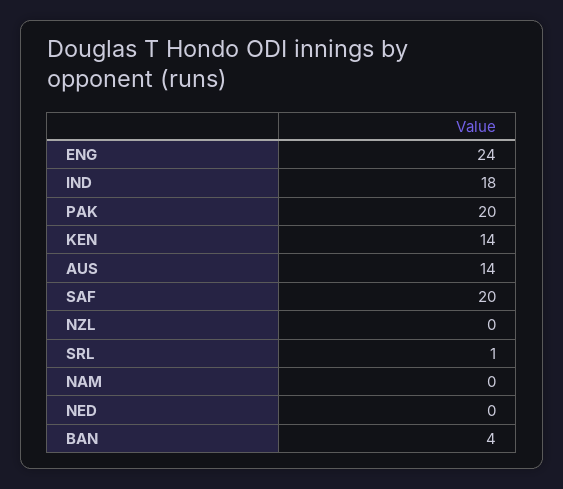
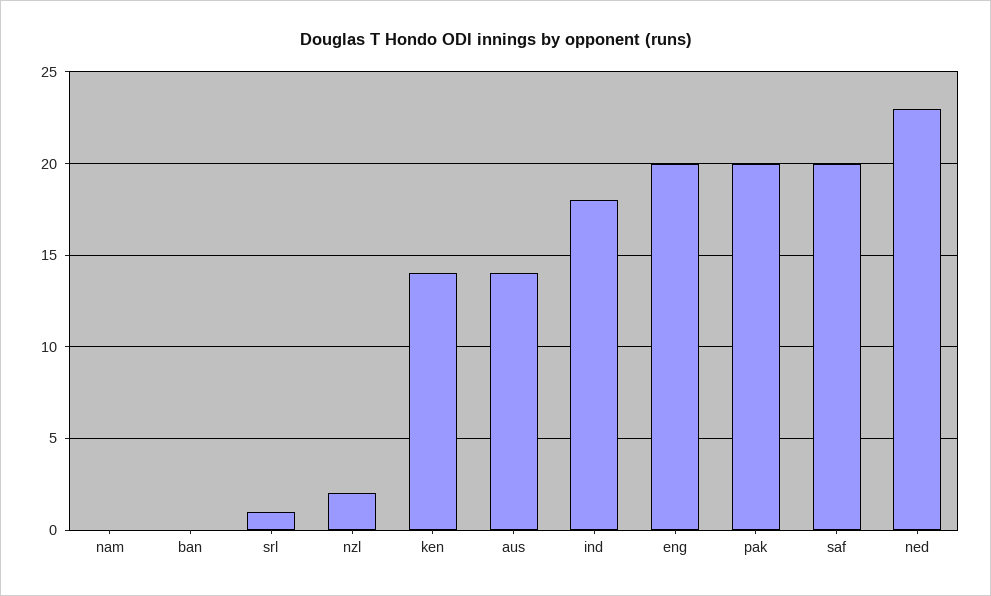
ENG: 24 -> 20
NZL: 0 -> 2
NED: 0 -> 23
BAN: 4 -> 0

